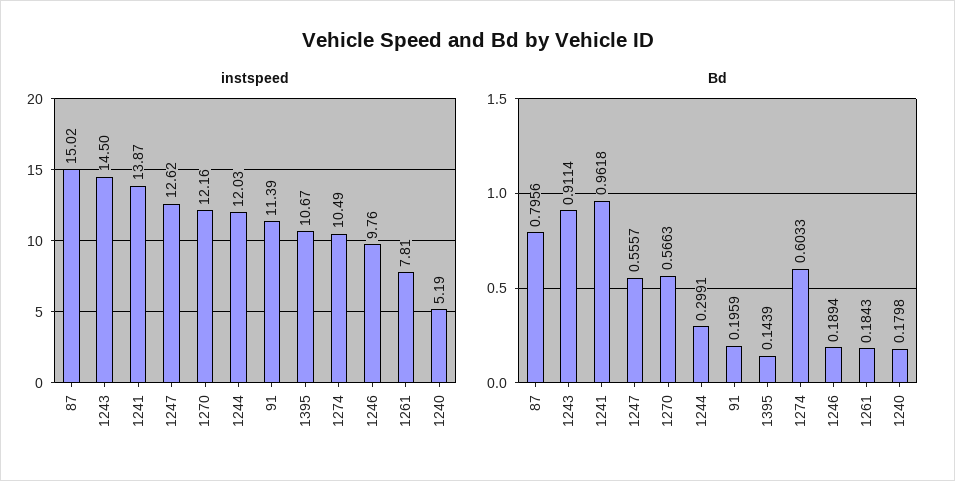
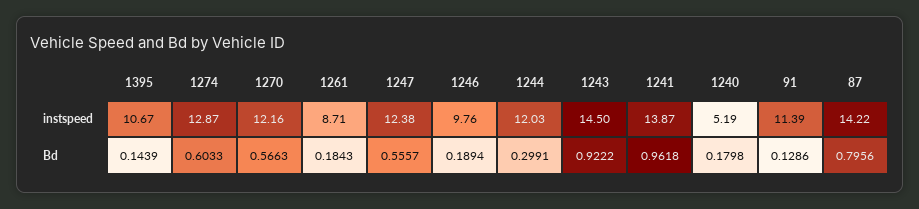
instspeed, 87: 15.02 -> 14.22
instspeed, 1247: 12.62 -> 12.38
instspeed, 1274: 10.49 -> 12.87
instspeed, 1261: 7.81 -> 8.71
Bd, 1243: 0.9114 -> 0.9222
Bd, 91: 0.1959 -> 0.1286

